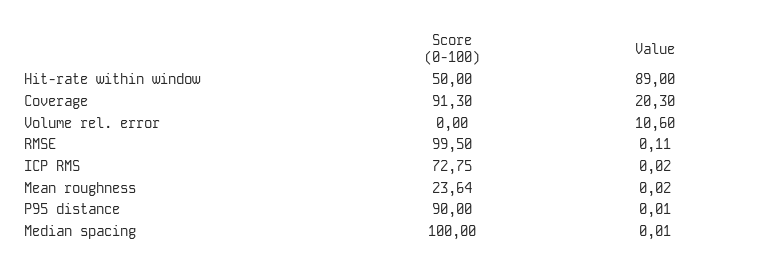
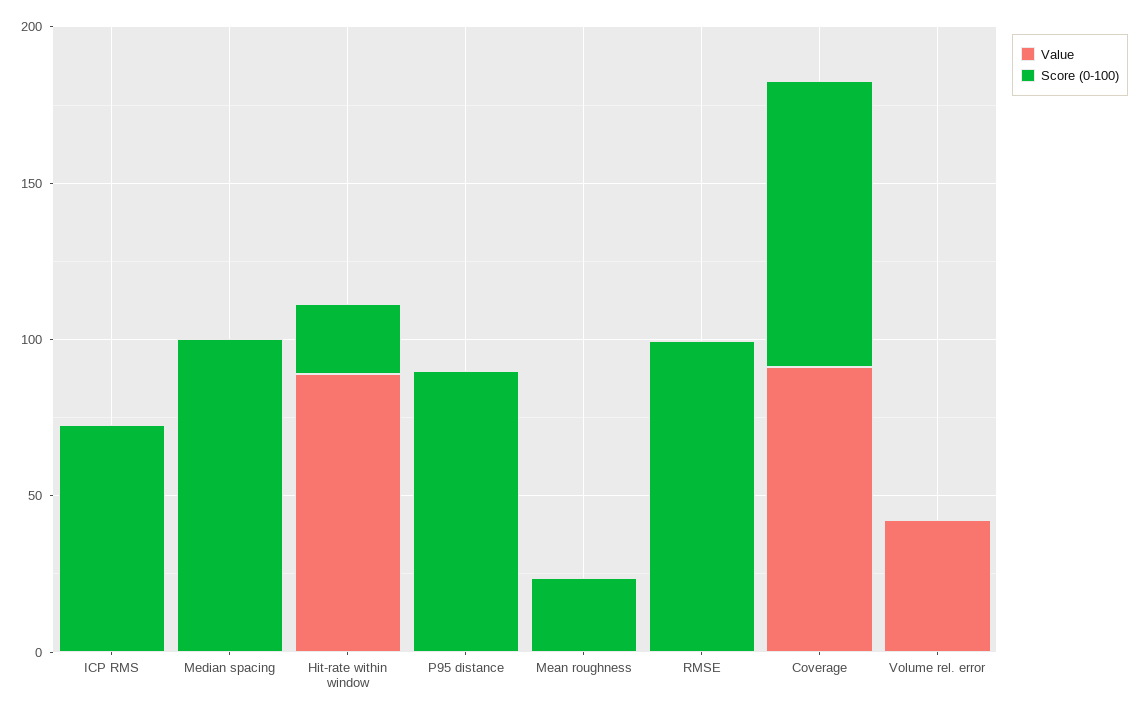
Score (0-100), Hit-rate within window: 50 -> 20
Value, Coverage: 20.3 -> 90
Value, Volume rel. error: 10.6 -> 40

